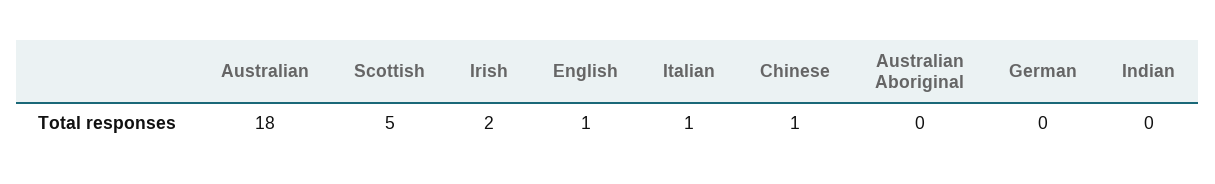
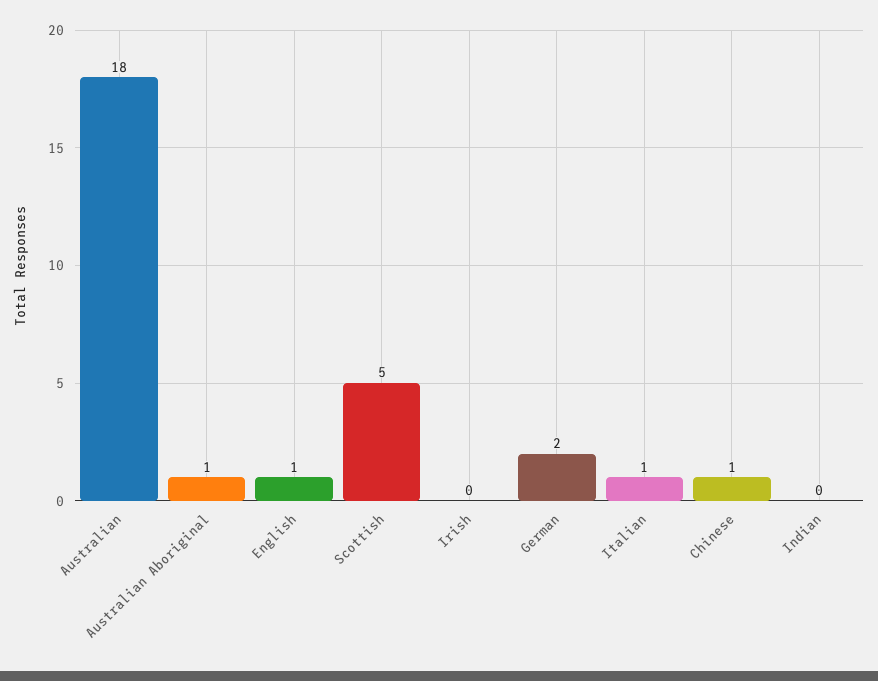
Irish: 2 -> 0
Australian Aboriginal: 0 -> 1
German: 0 -> 2

